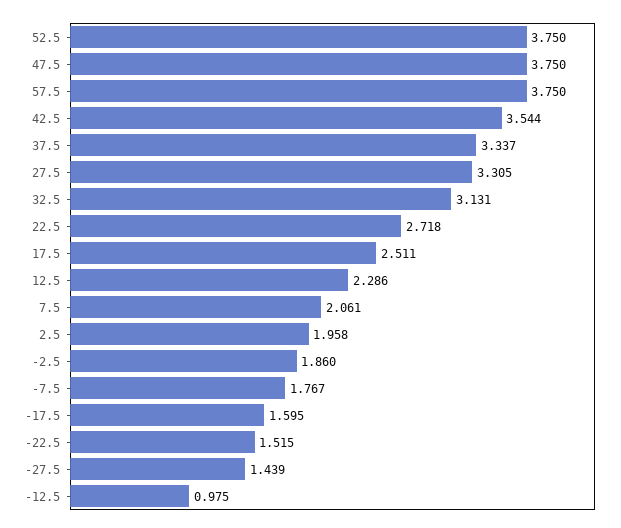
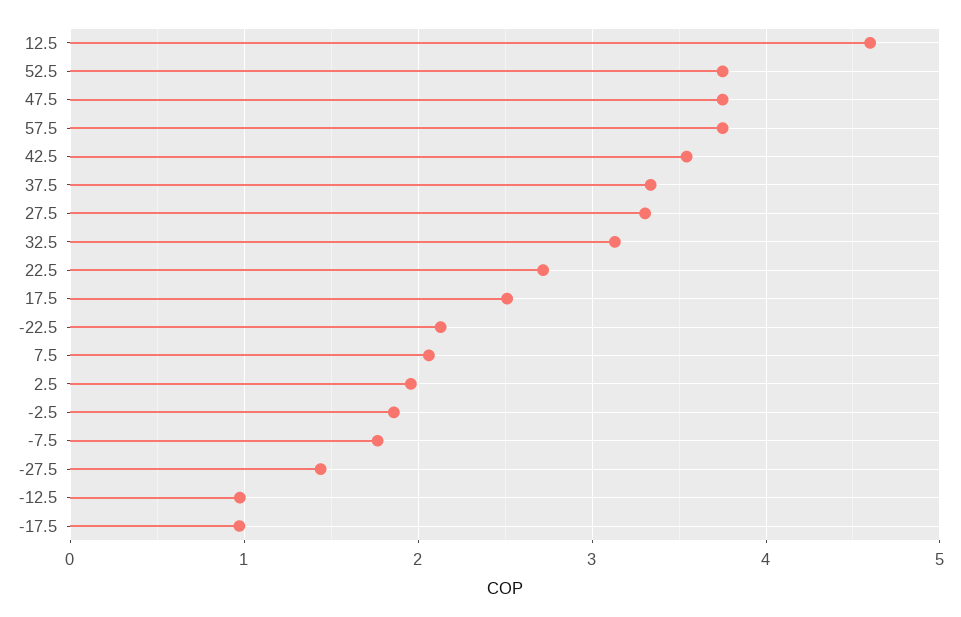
12.5: 2.286 -> 4.6
-17.5: 1.595 -> 1
-22.5: 1.515 -> 2.1

